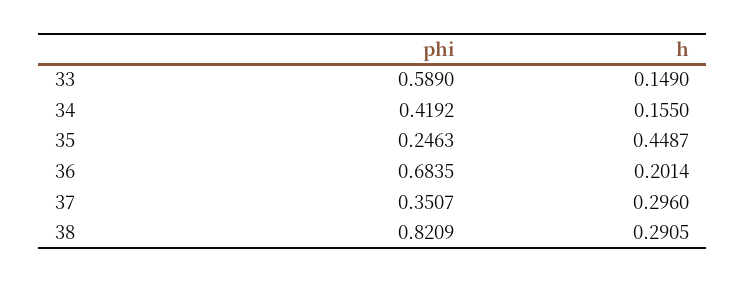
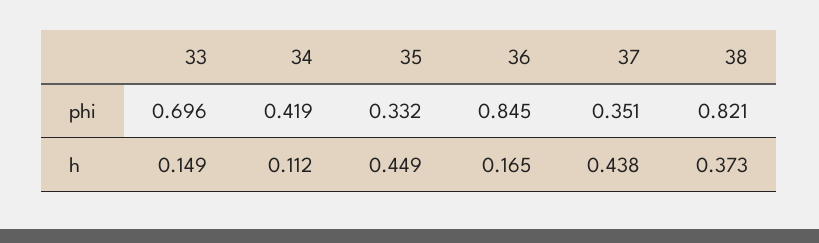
phi, 33: 0.589 -> 0.696
h, 34: 0.155 -> 0.112
phi, 35: 0.2463 -> 0.332
phi, 36: 0.6835 -> 0.845
h, 36: 0.2014 -> 0.165
h, 37: 0.296 -> 0.438
h, 38: 0.2905 -> 0.373

